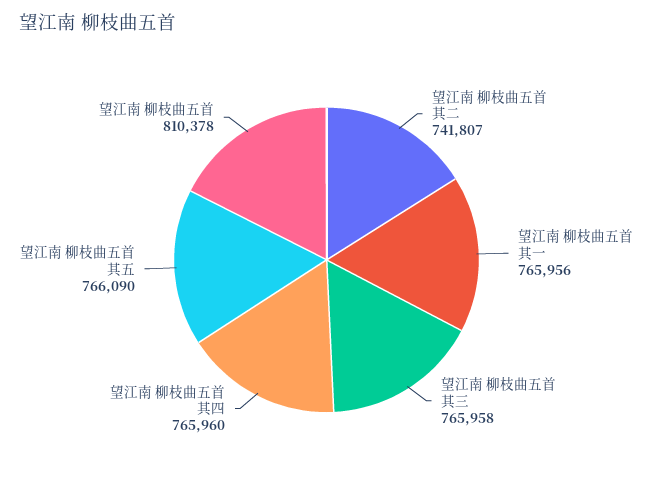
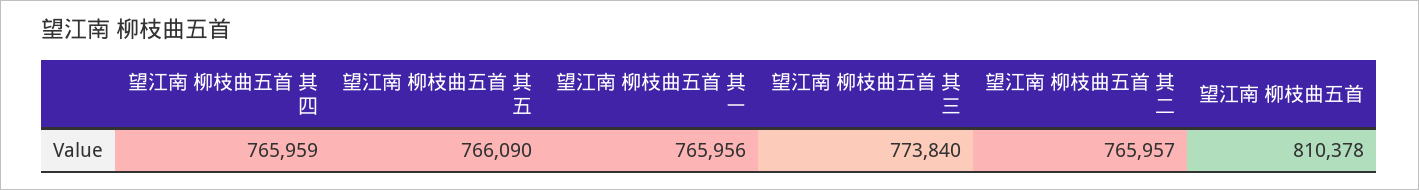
望江南 柳枝曲五首 其二: 741807 -> 765957
望江南 柳枝曲五首 其三: 765958 -> 773840
望江南 柳枝曲五首 其四: 765960 -> 765959

